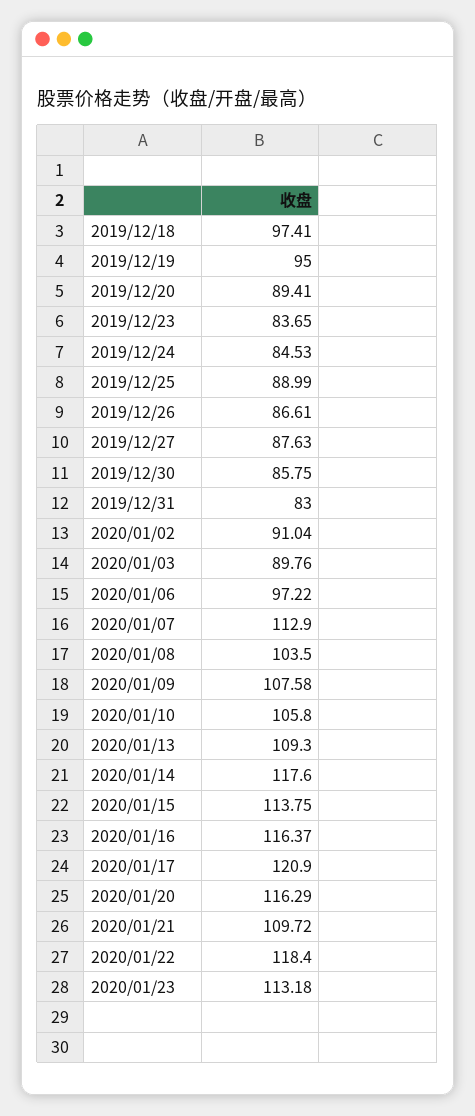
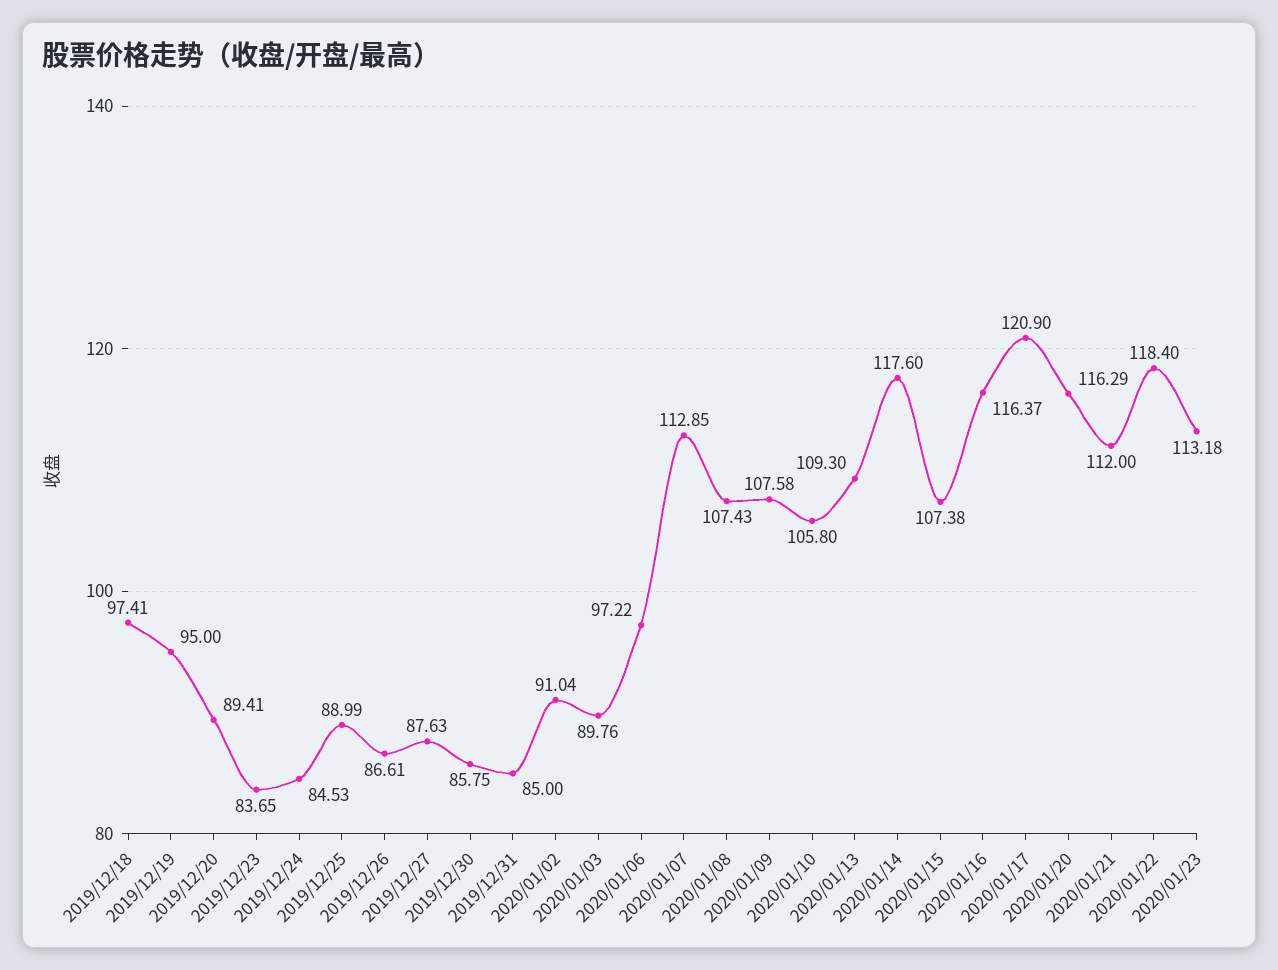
2019/12/31: 83 -> 85
2020/01/07: 112.9 -> 112.85
2020/01/08: 103.5 -> 107.43
2020/01/15: 113.75 -> 107.38
2020/01/21: 109.72 -> 112

